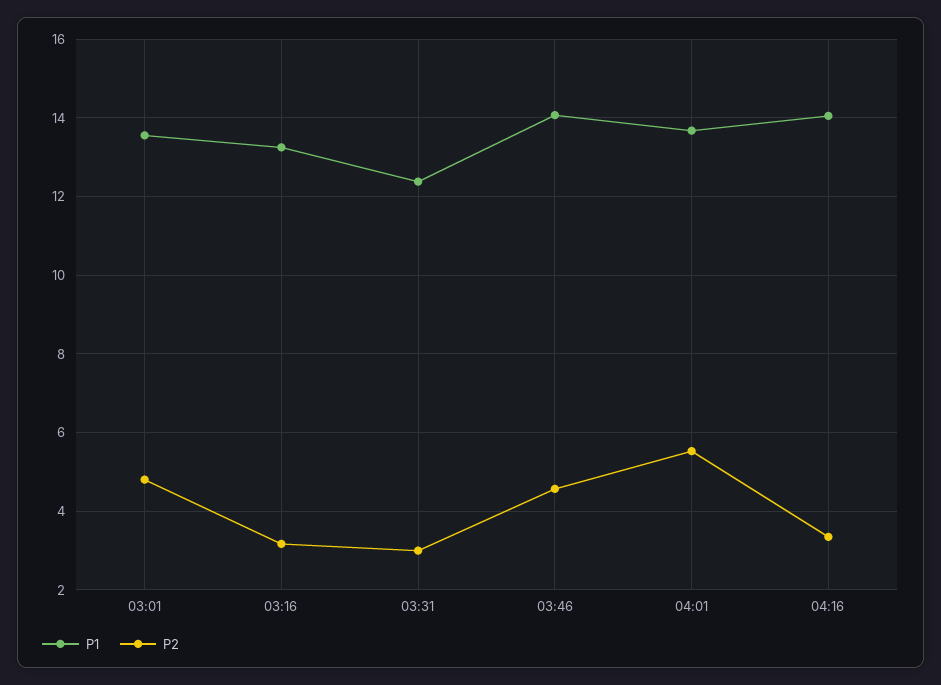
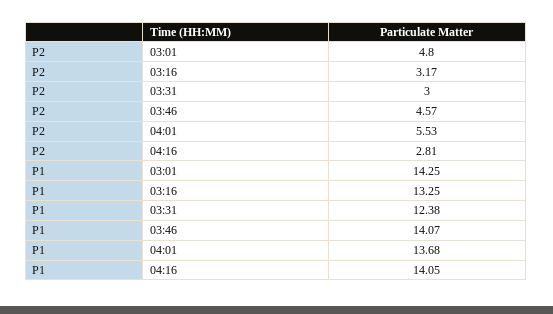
P1, 03:01: 13.6 -> 14.25
P2, 04:16: 3.4 -> 2.81

